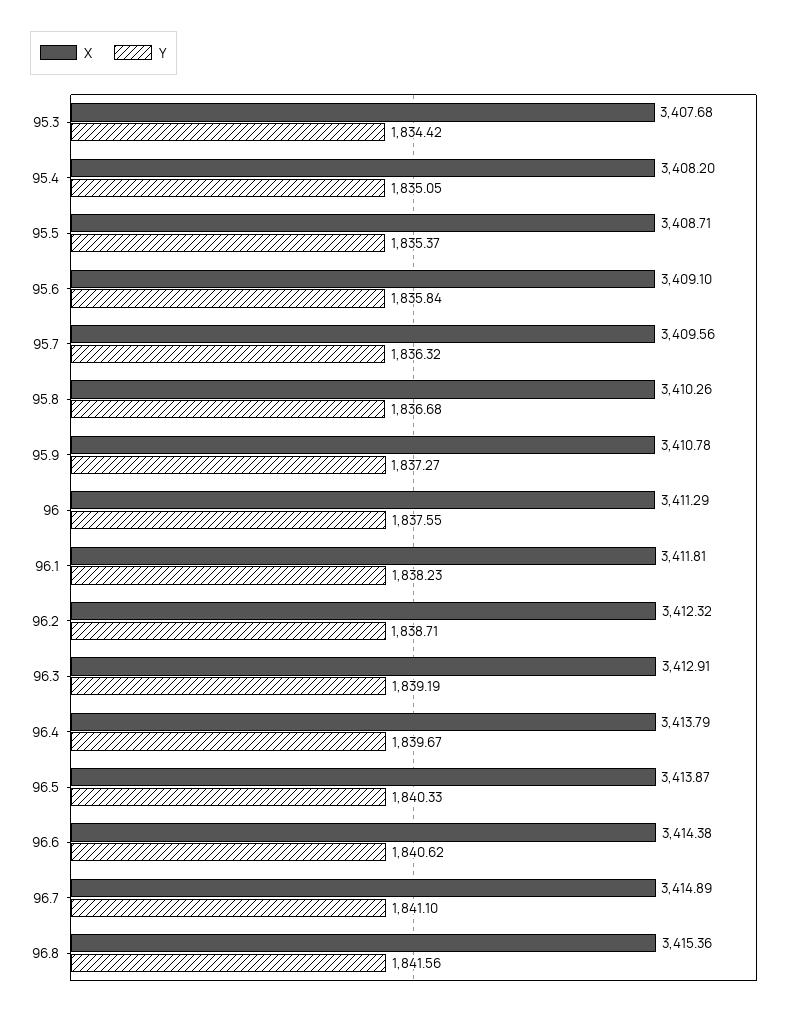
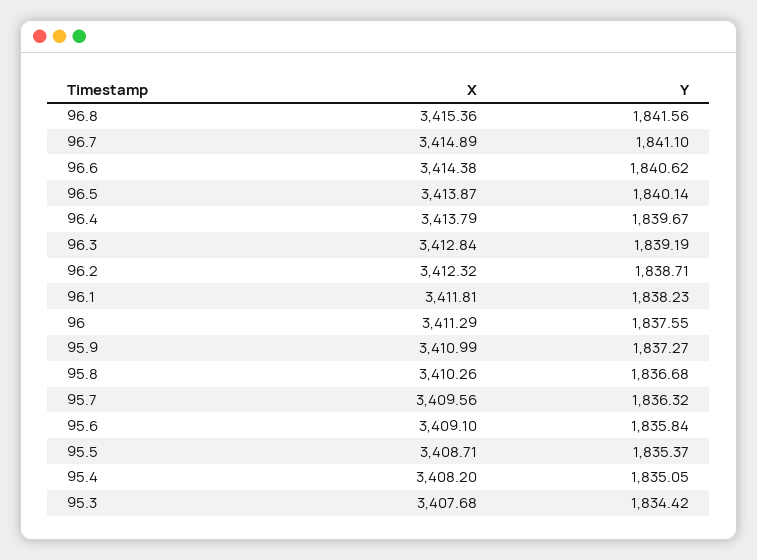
X, 95.9: 3410.78 -> 3410.99
X, 96.3: 3412.91 -> 3412.84
Y, 96.5: 1840.33 -> 1840.14

